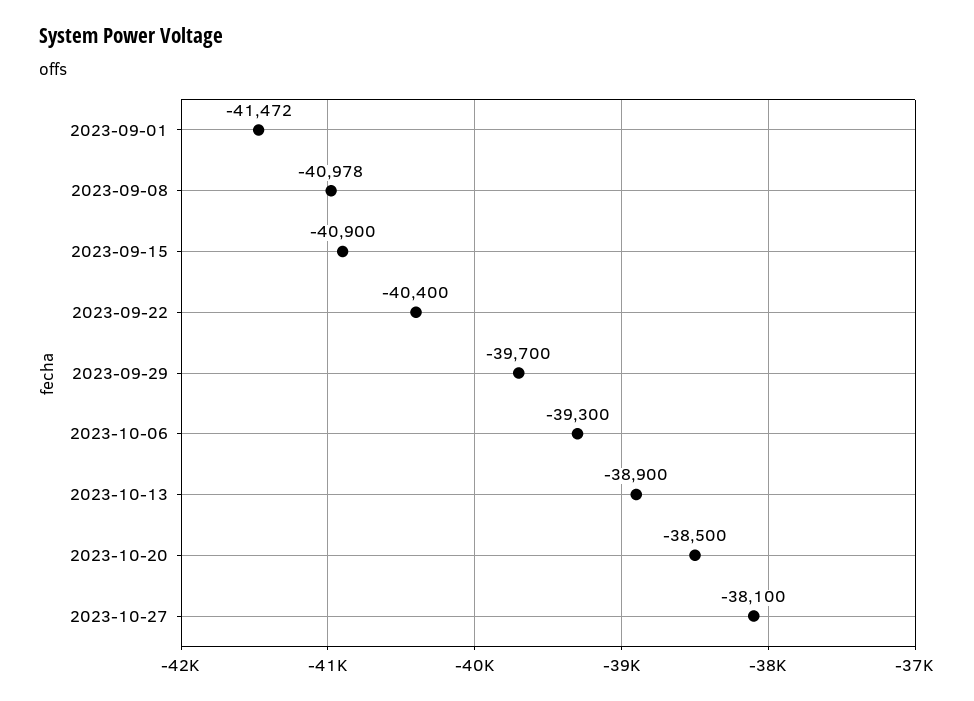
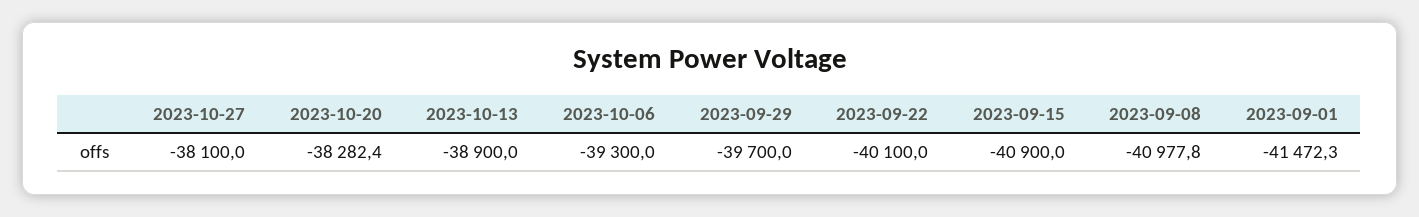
2023-09-22: -40400 -> -40100
2023-10-20: -38500 -> -38282.4

